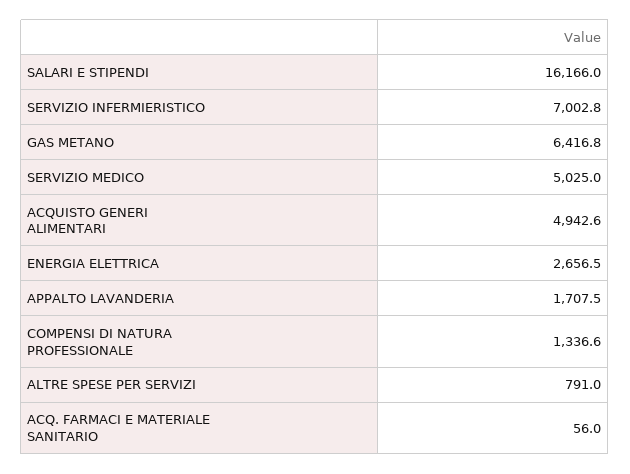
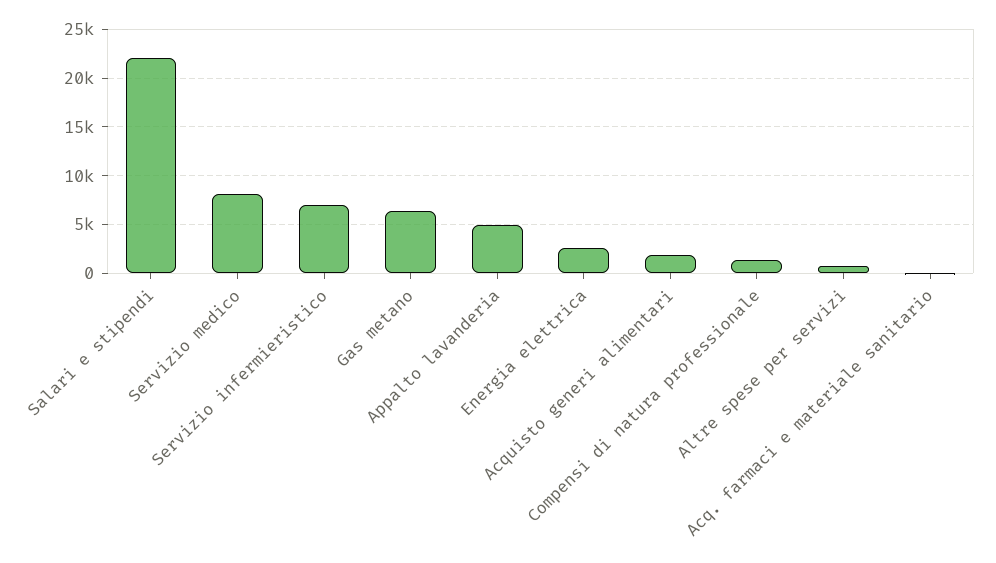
SALARI E STIPENDI: 16166 -> 22000
SERVIZIO MEDICO: 5025 -> 8000
ACQUISTO GENERI ALIMENTARI: 4942.6 -> 2000
APPALTO LAVANDERIA: 1707.5 -> 5000

